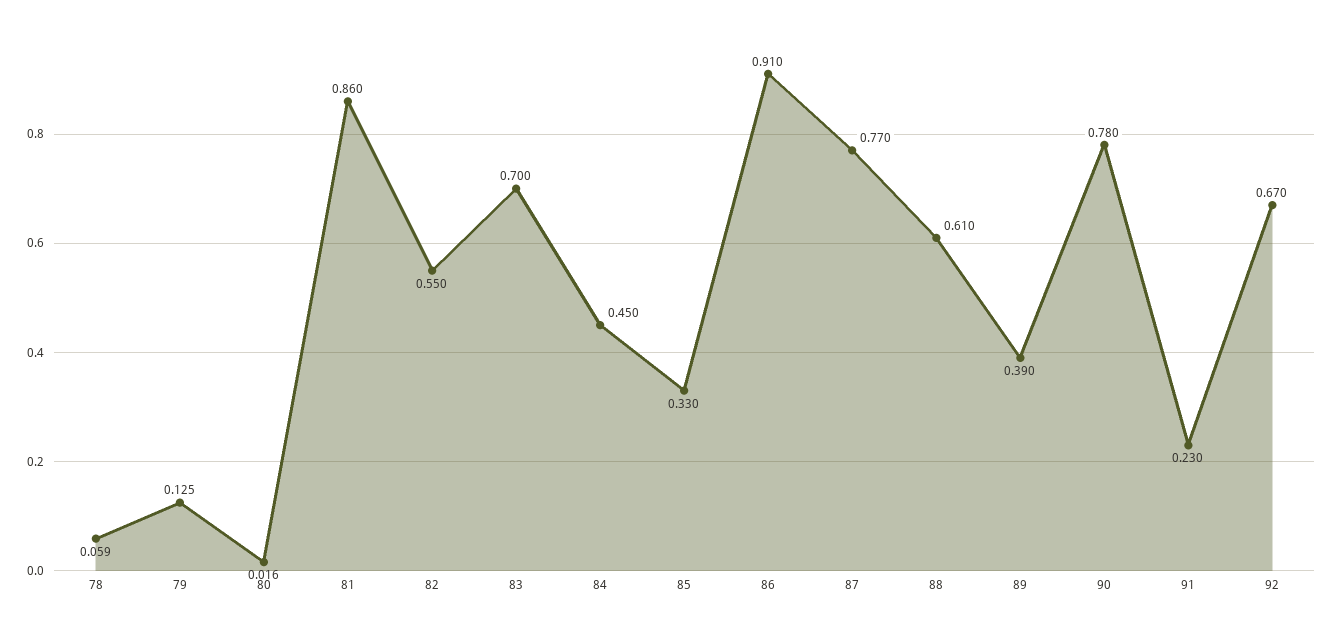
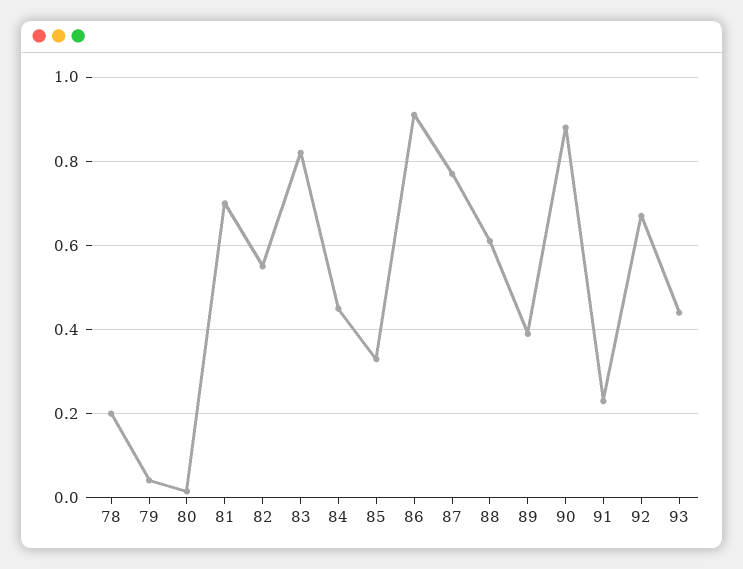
78: 0.059 -> 0.2
79: 0.125 -> 0.04
81: 0.86 -> 0.7
83: 0.7 -> 0.82
90: 0.78 -> 0.88
93: none -> 0.44

